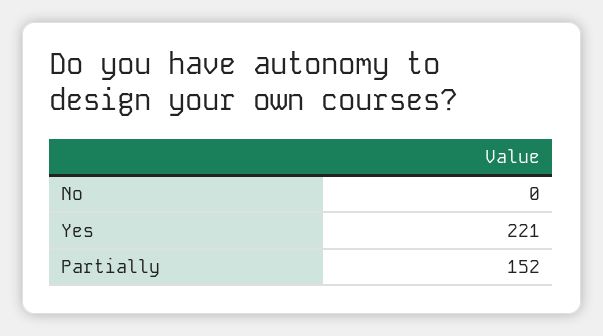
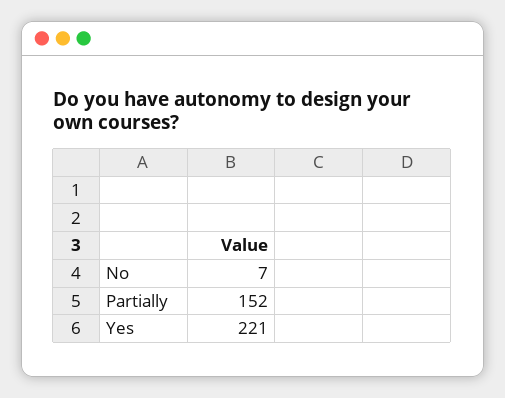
No: 0 -> 7

